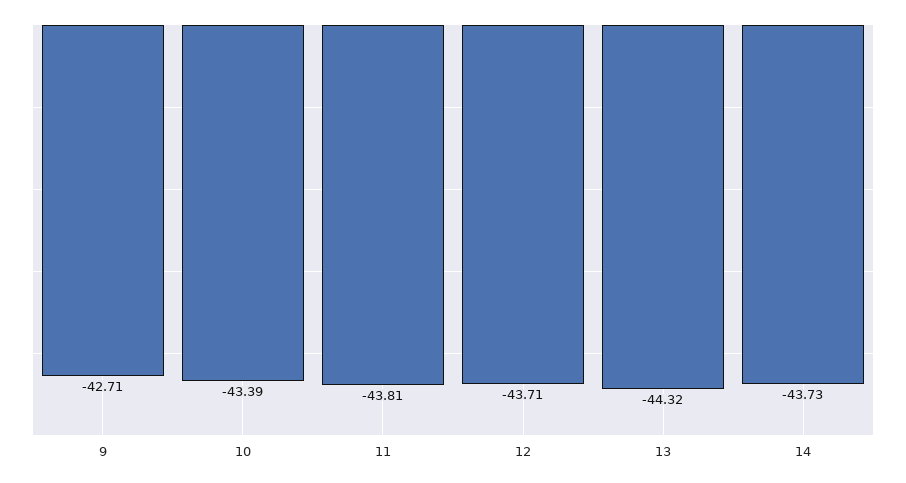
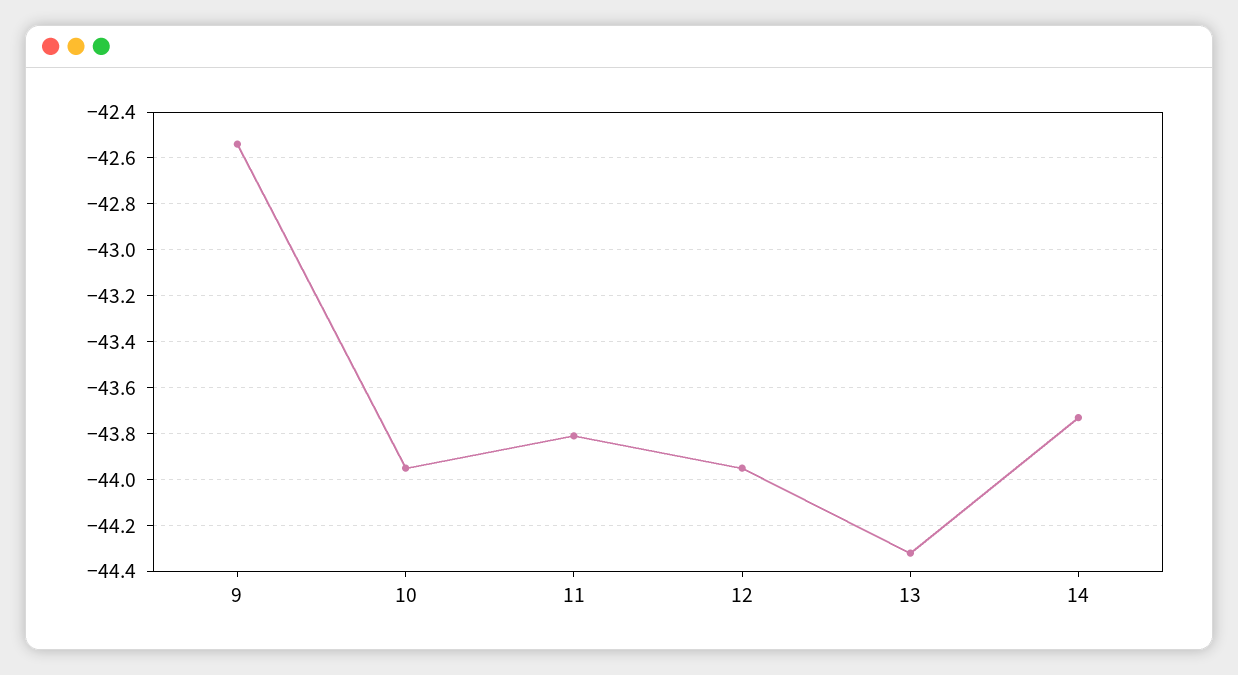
9: -42.71 -> -42.55
10: -43.39 -> -43.95
12: -43.71 -> -43.95

